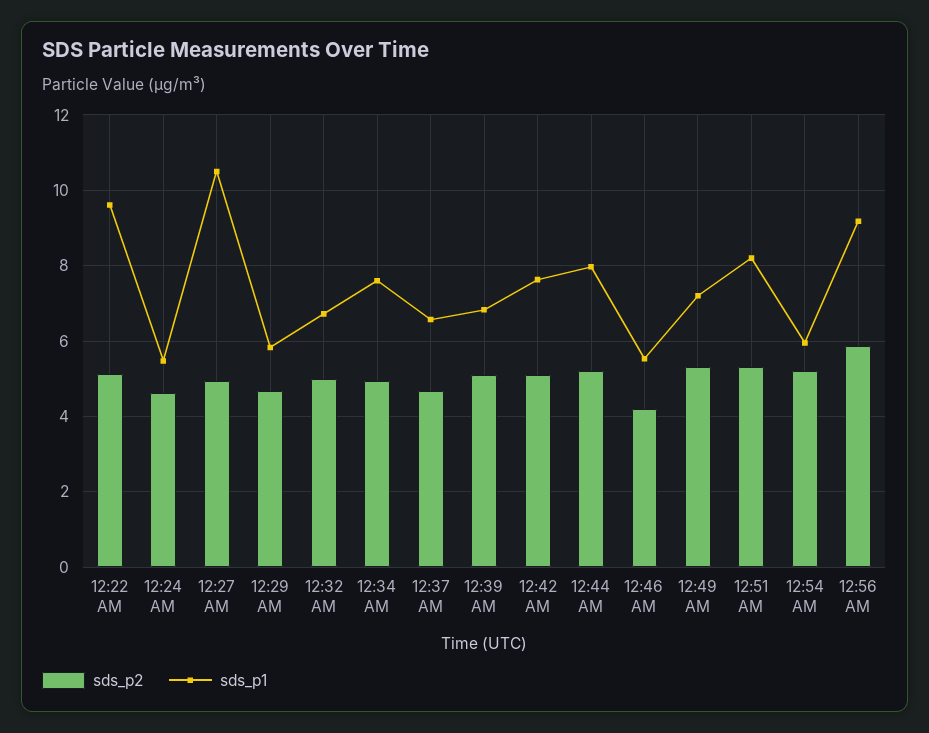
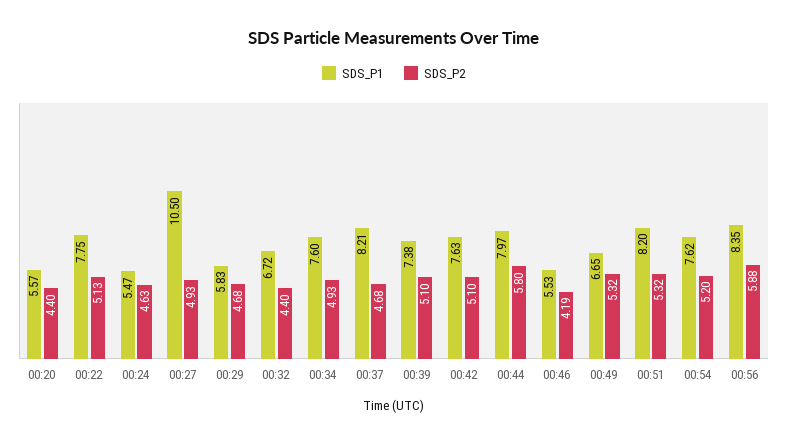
sds_p1, 12:22 AM: 9.6 -> 7.75
sds_p2, 12:32 AM: 5 -> 4.4
sds_p1, 12:37 AM: 6.6 -> 8.21
sds_p1, 12:39 AM: 6.8 -> 7.38
sds_p2, 12:44 AM: 5.2 -> 5.8
sds_p1, 12:49 AM: 7.2 -> 6.65
sds_p1, 12:54 AM: 6 -> 7.62
sds_p1, 12:56 AM: 9.2 -> 8.35
sds_p1, 00:20: none -> 5.57
sds_p2, 00:20: none -> 4.4

